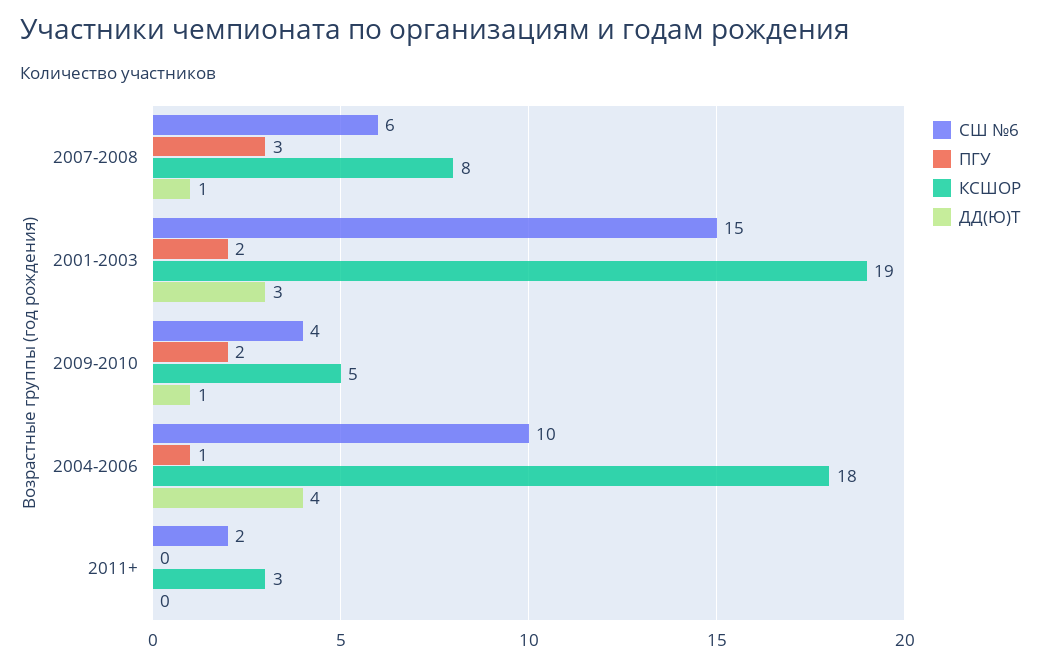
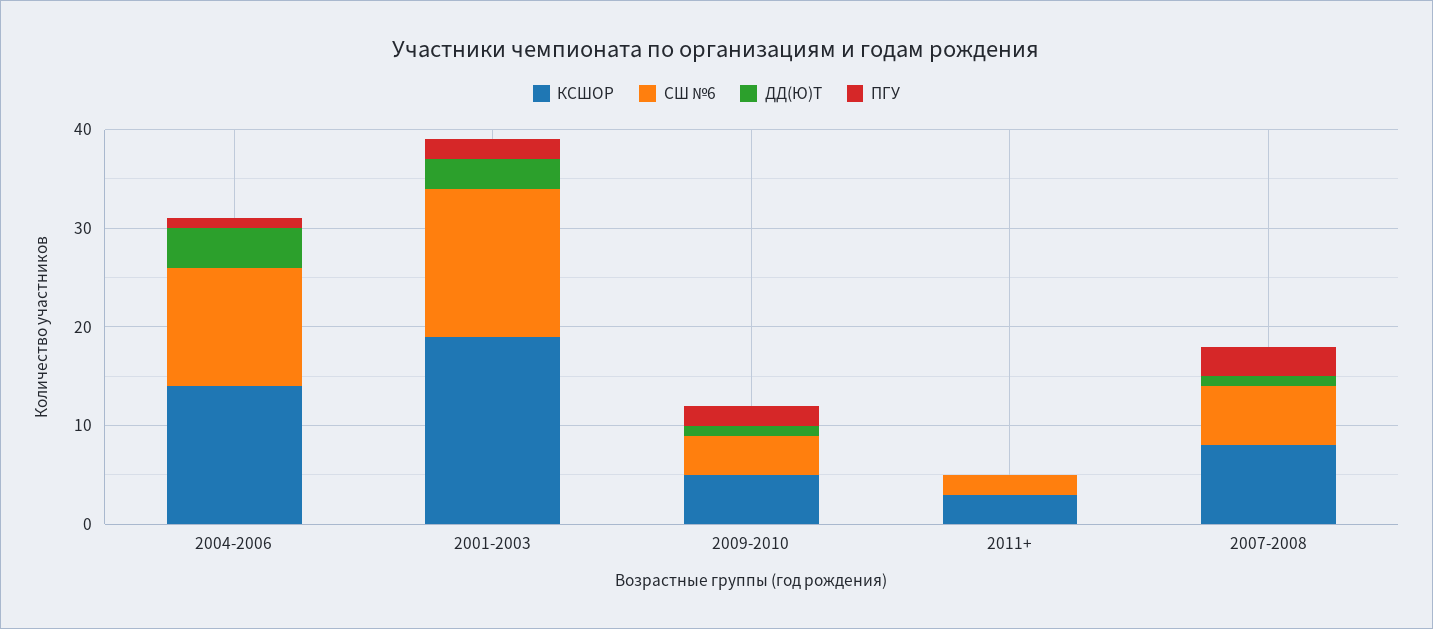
СШ №6, 2004-2006: 10 -> 12
КСШОР, 2004-2006: 18 -> 14

